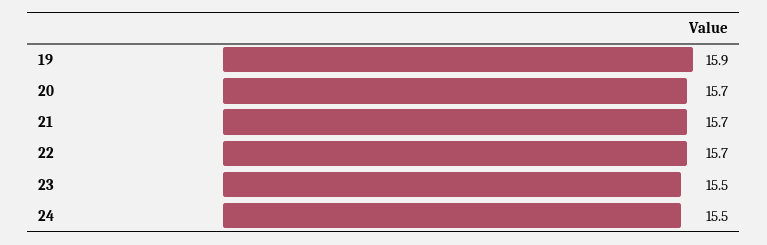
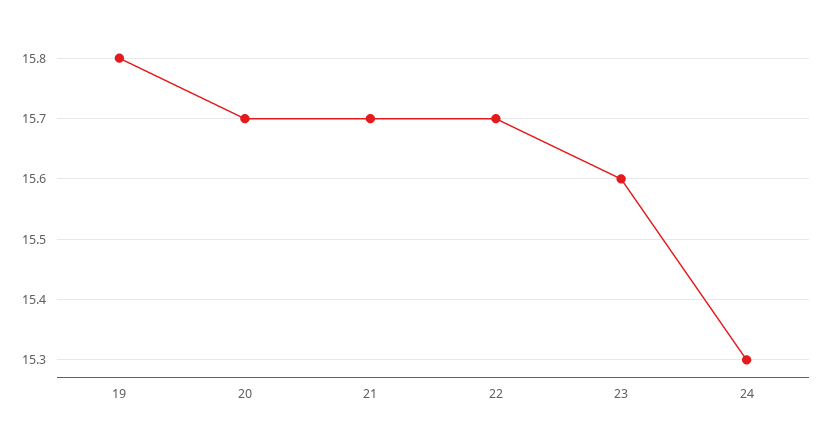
19: 15.9 -> 15.8
23: 15.5 -> 15.6
24: 15.5 -> 15.3

